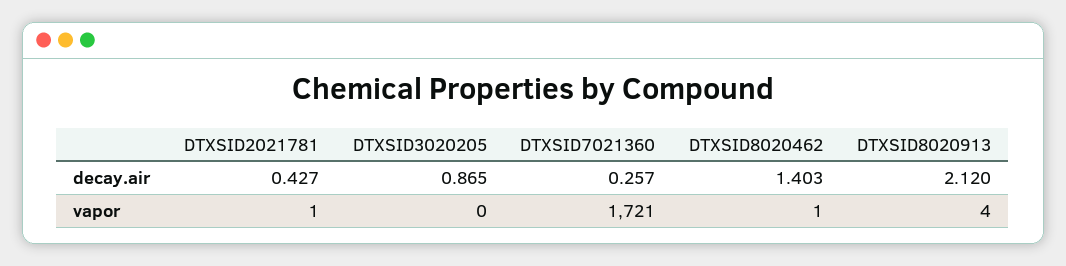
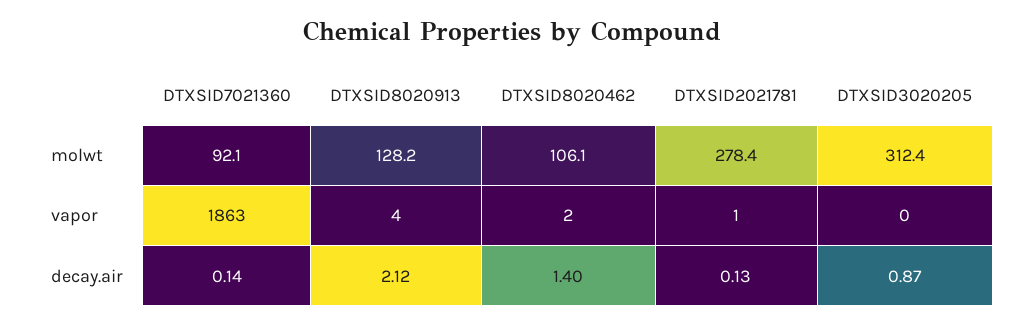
DTXSID2021781, decay.air: 0.427 -> 0.13
DTXSID7021360, decay.air: 0.257 -> 0.14
DTXSID7021360, vapor: 1721 -> 1863
DTXSID8020462, vapor: 1 -> 2
DTXSID7021360, molwt: none -> 92.1
DTXSID8020913, molwt: none -> 128.2
DTXSID8020462, molwt: none -> 106.1
DTXSID2021781, molwt: none -> 278.4
DTXSID3020205, molwt: none -> 312.4

